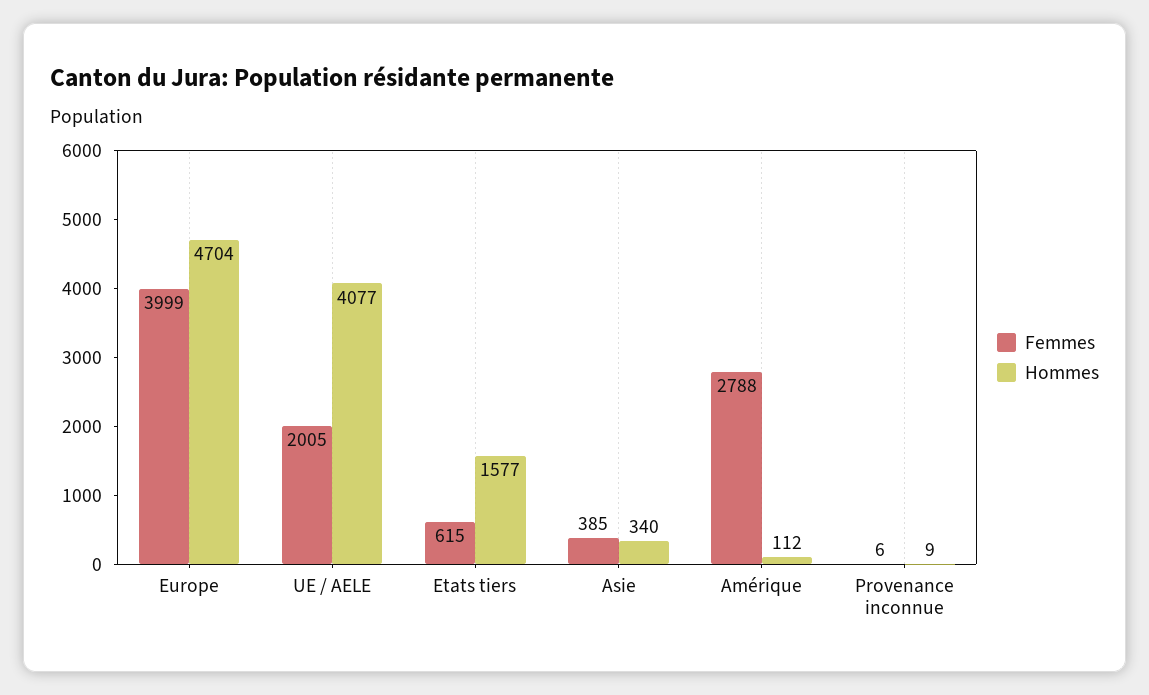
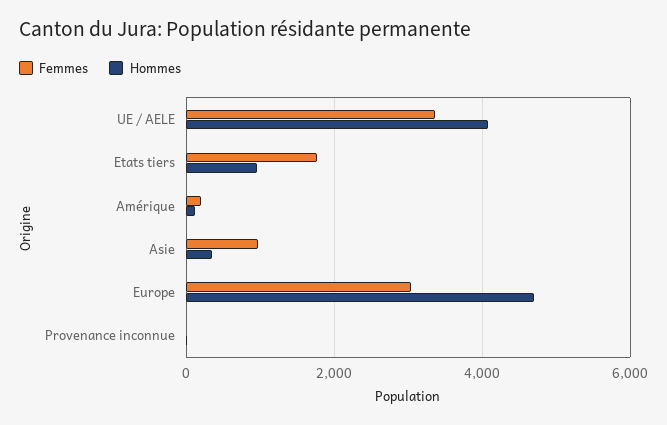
Femmes, Europe: 3999 -> 3000
Femmes, UE / AELE: 2005 -> 3400
Femmes, Etats tiers: 615 -> 1800
Hommes, Etats tiers: 1577 -> 1000
Femmes, Asie: 385 -> 1000
Femmes, Amérique: 2788 -> 200

